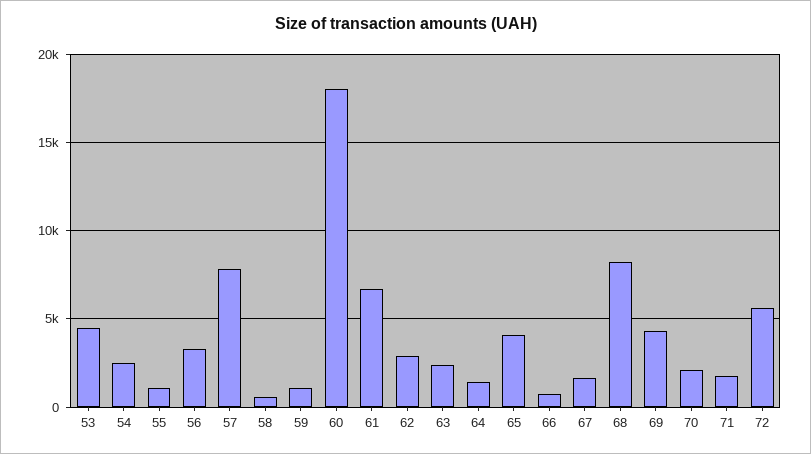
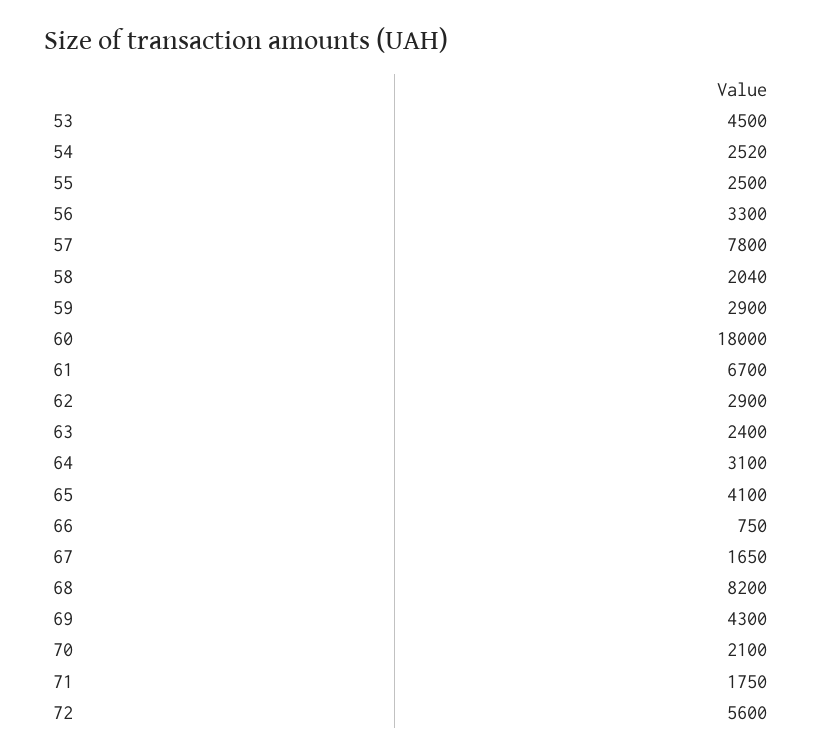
55: 1000 -> 2500
58: 500 -> 2040
59: 1000 -> 2900
64: 1500 -> 3100

